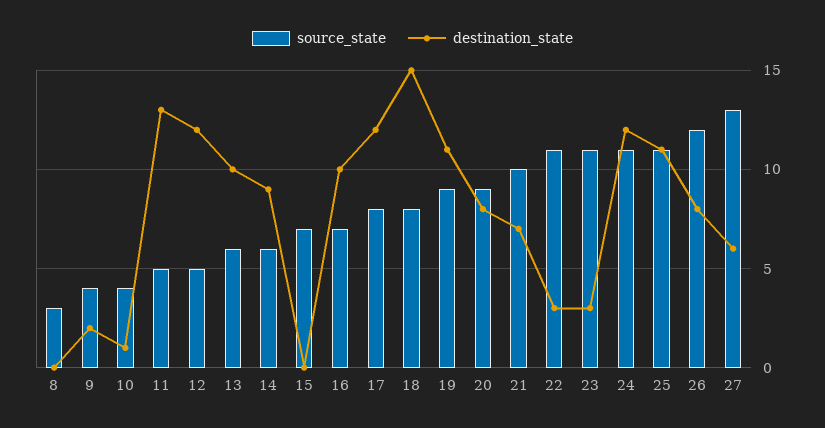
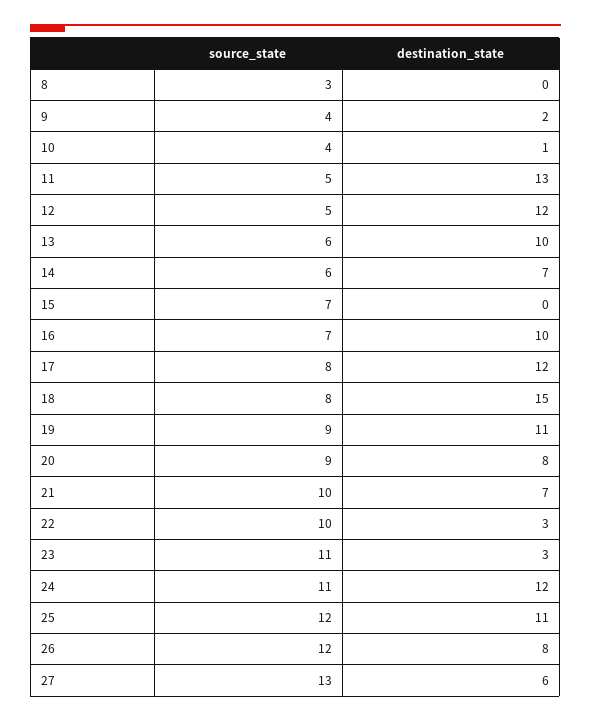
destination_state, 14: 9 -> 7
source_state, 22: 11 -> 10
source_state, 25: 11 -> 12

